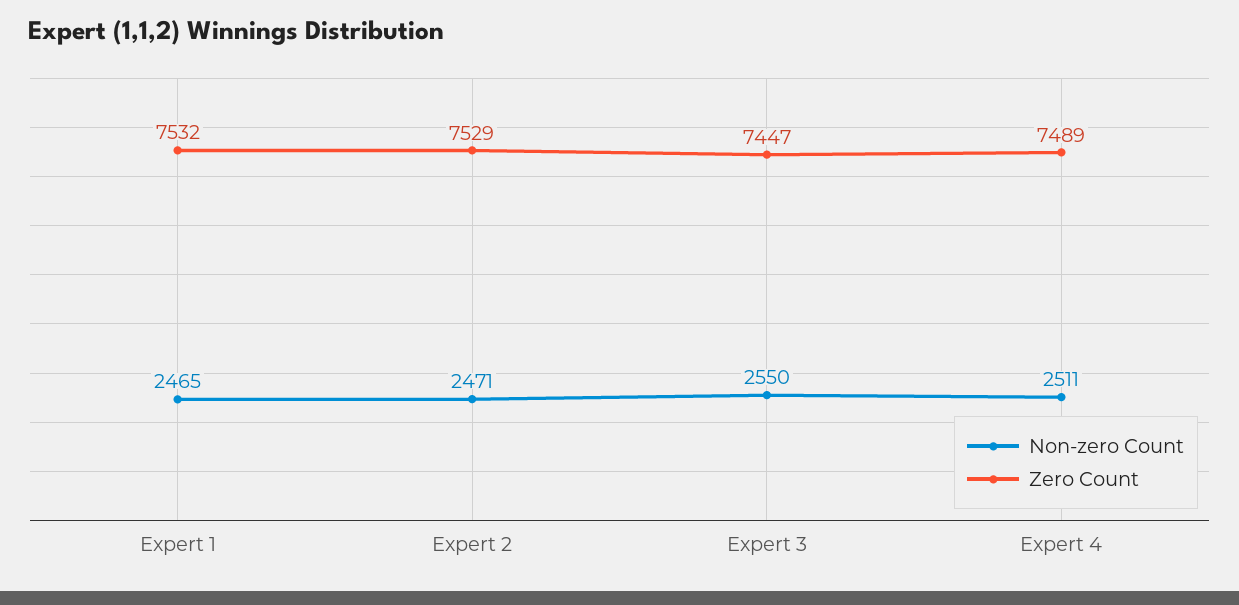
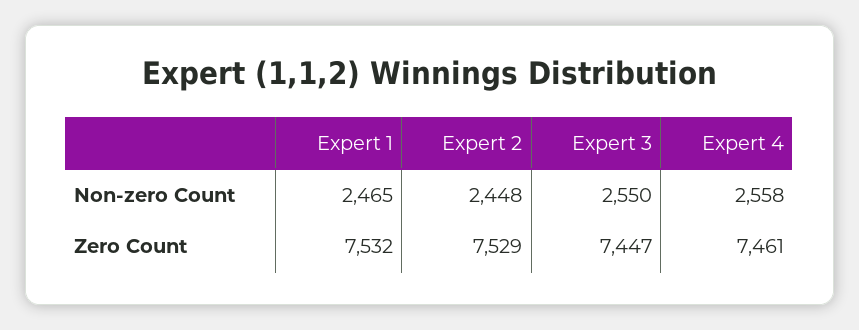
Non-zero Count, Expert 2: 2471 -> 2448
Non-zero Count, Expert 4: 2511 -> 2558
Zero Count, Expert 4: 7489 -> 7461

